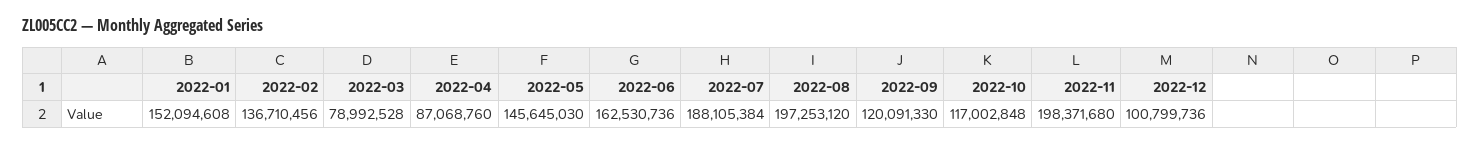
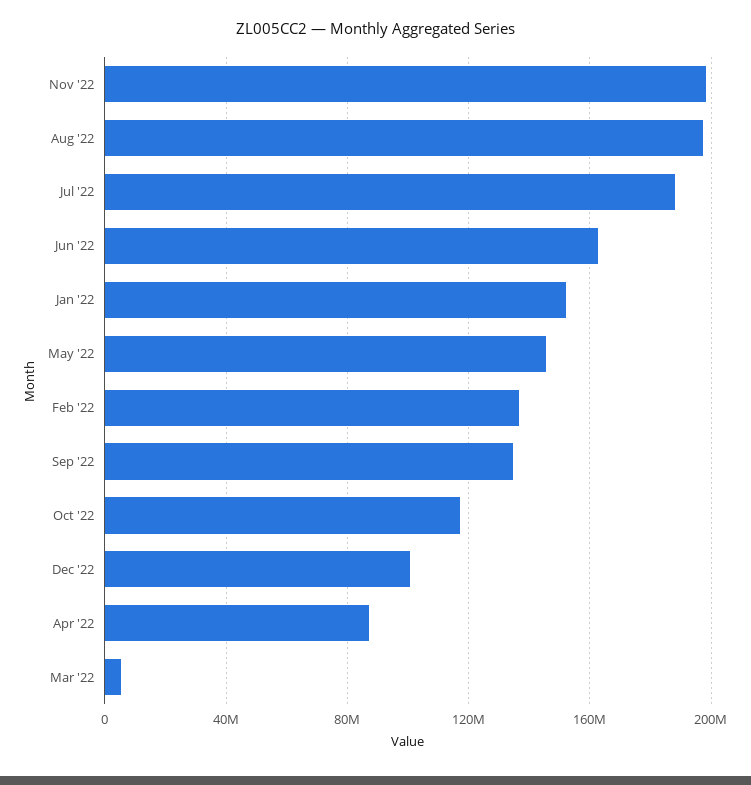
2022-03: 78992528 -> 5000000
2022-09: 120091330 -> 135000000

